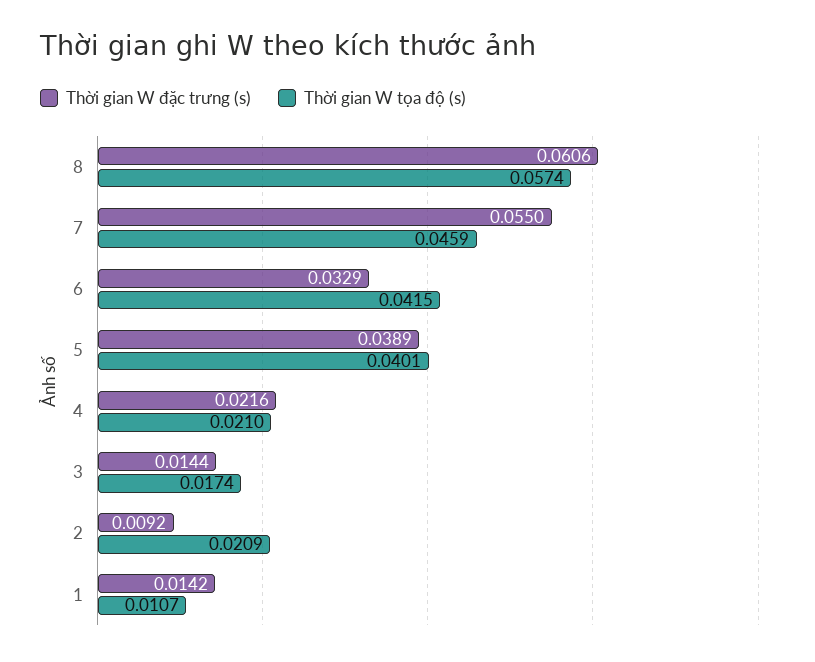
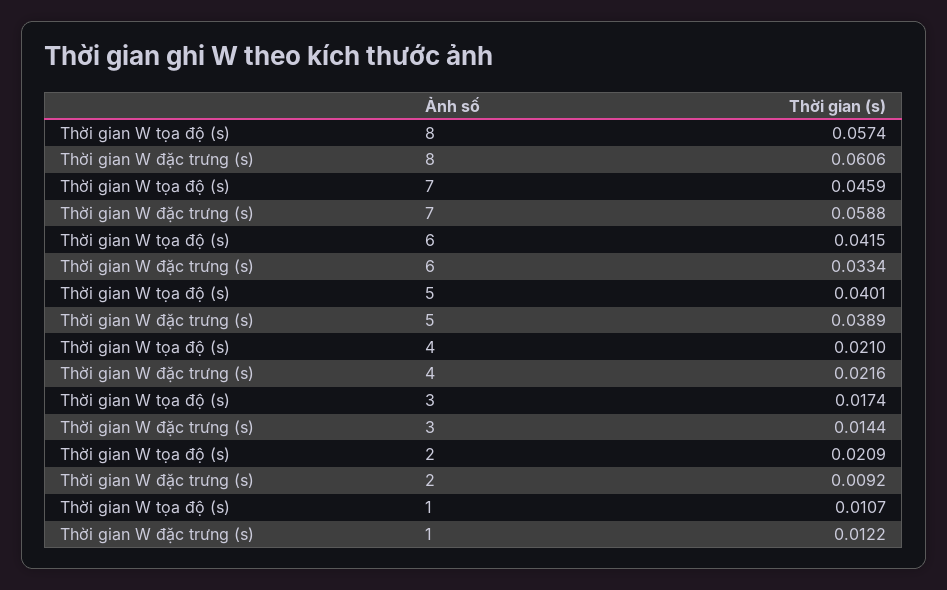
Thời gian W đặc trưng (s), 7: 0.055 -> 0.0588
Thời gian W đặc trưng (s), 6: 0.0329 -> 0.0334
Thời gian W đặc trưng (s), 1: 0.0142 -> 0.0122

